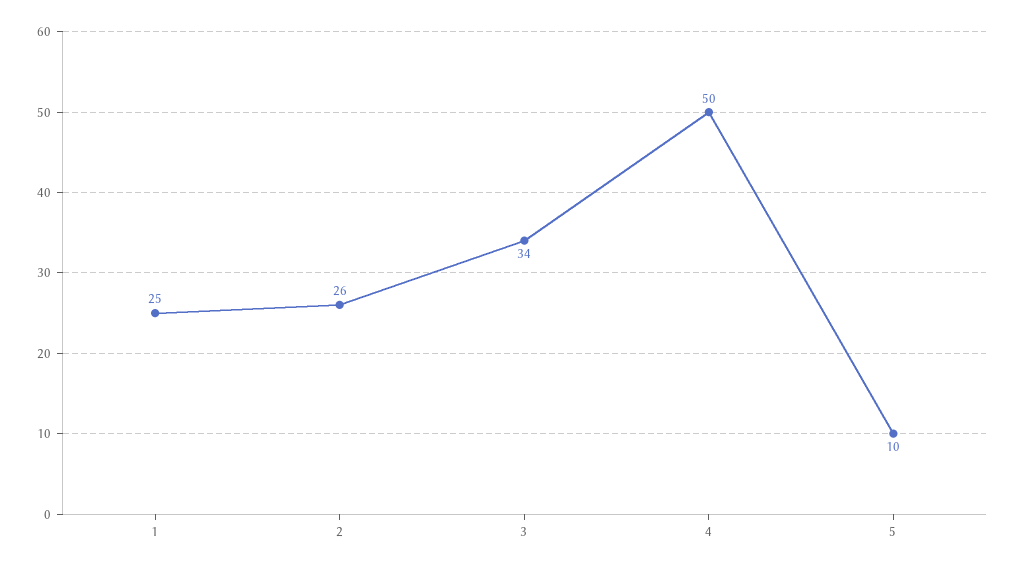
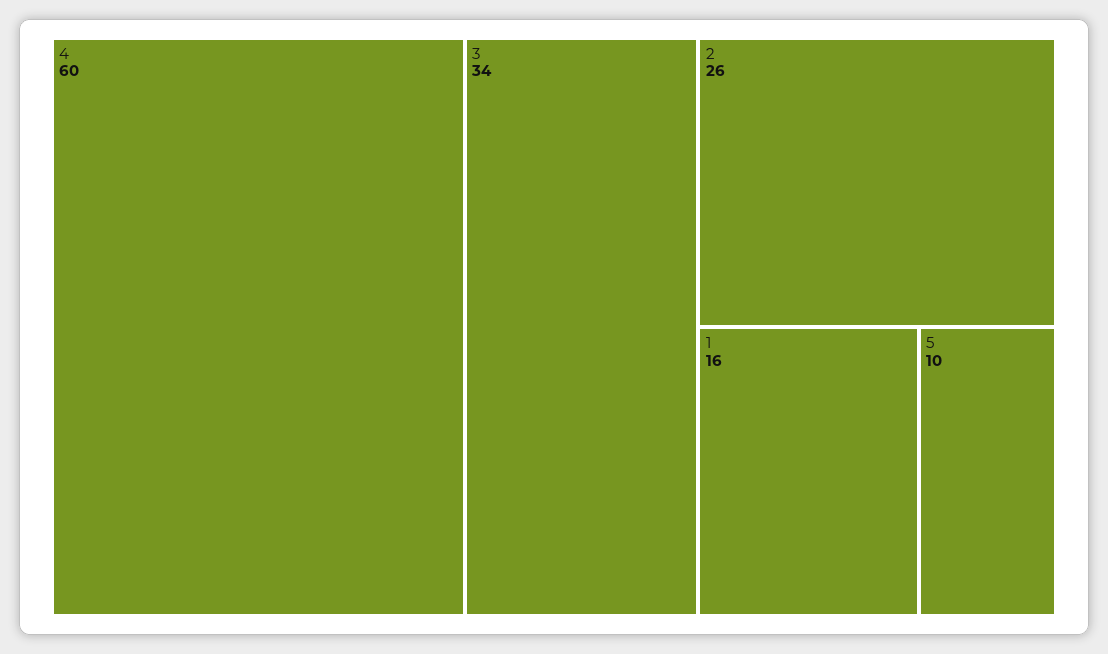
1: 25 -> 16
4: 50 -> 60

